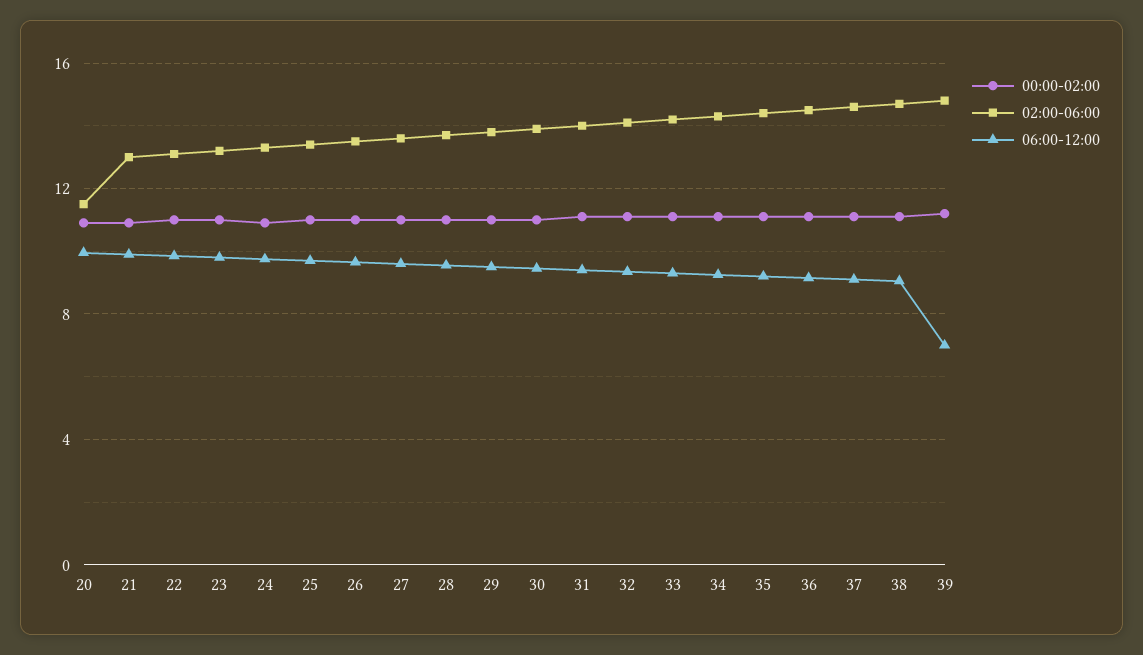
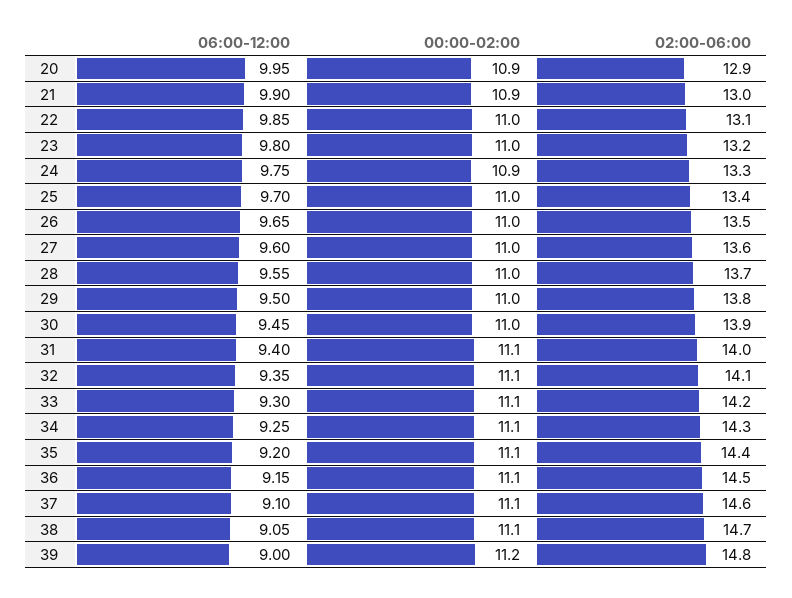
02:00-06:00, 20: 11.5 -> 12.9
06:00-12:00, 39: 7 -> 9

